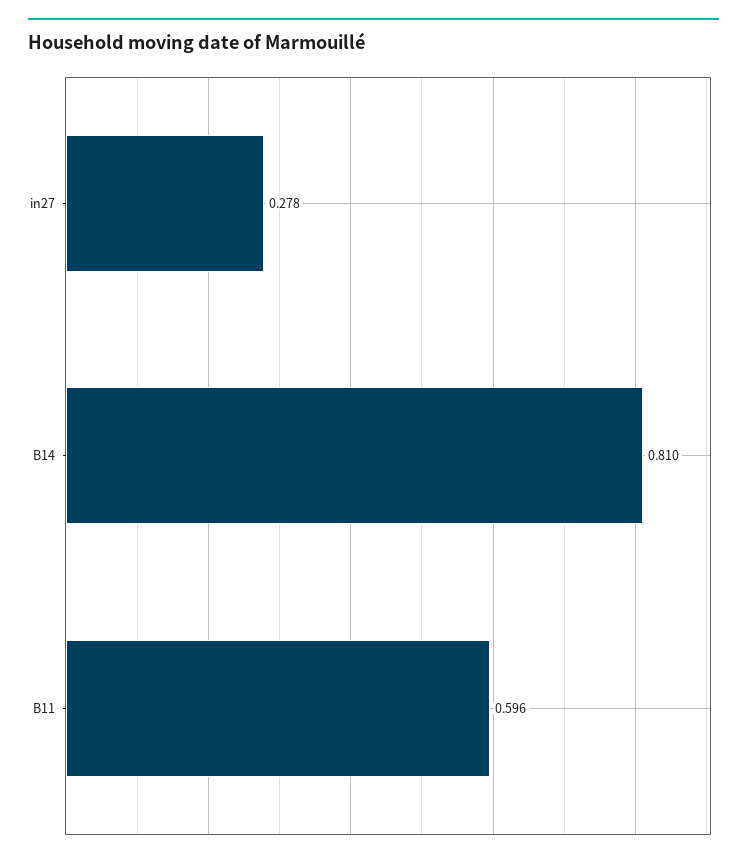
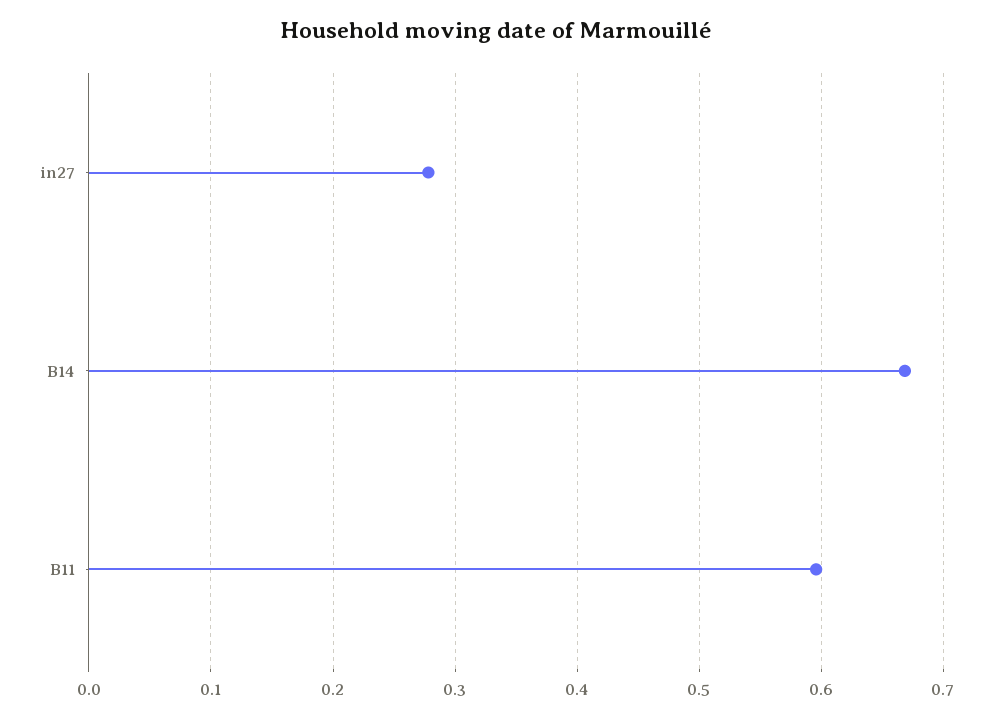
B14: 0.81 -> 0.67

